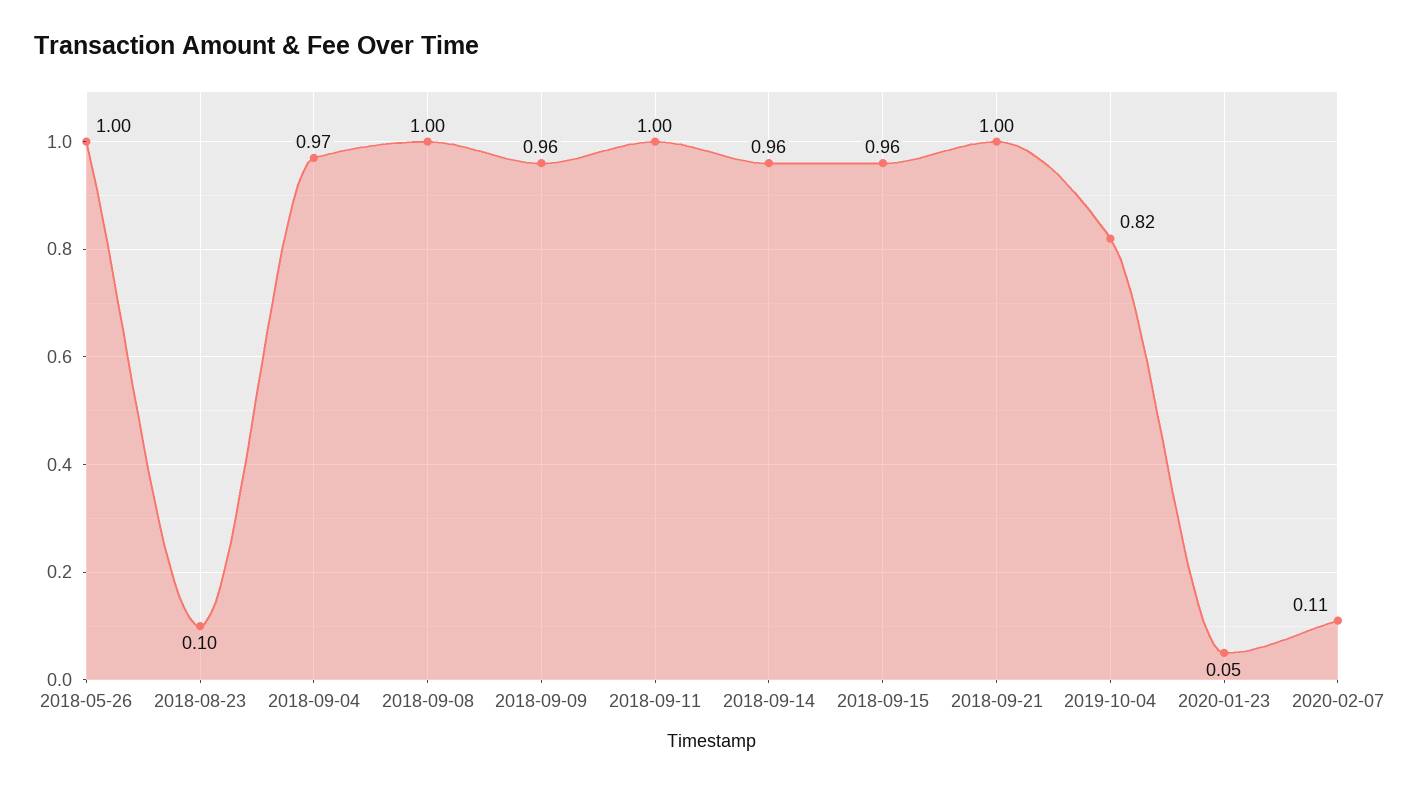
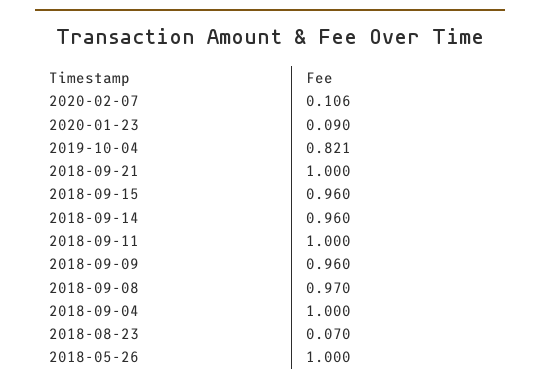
2018-08-23: 0.1 -> 0.07
2018-09-04: 0.97 -> 1
2018-09-08: 1 -> 0.97
2020-01-23: 0.05 -> 0.09

